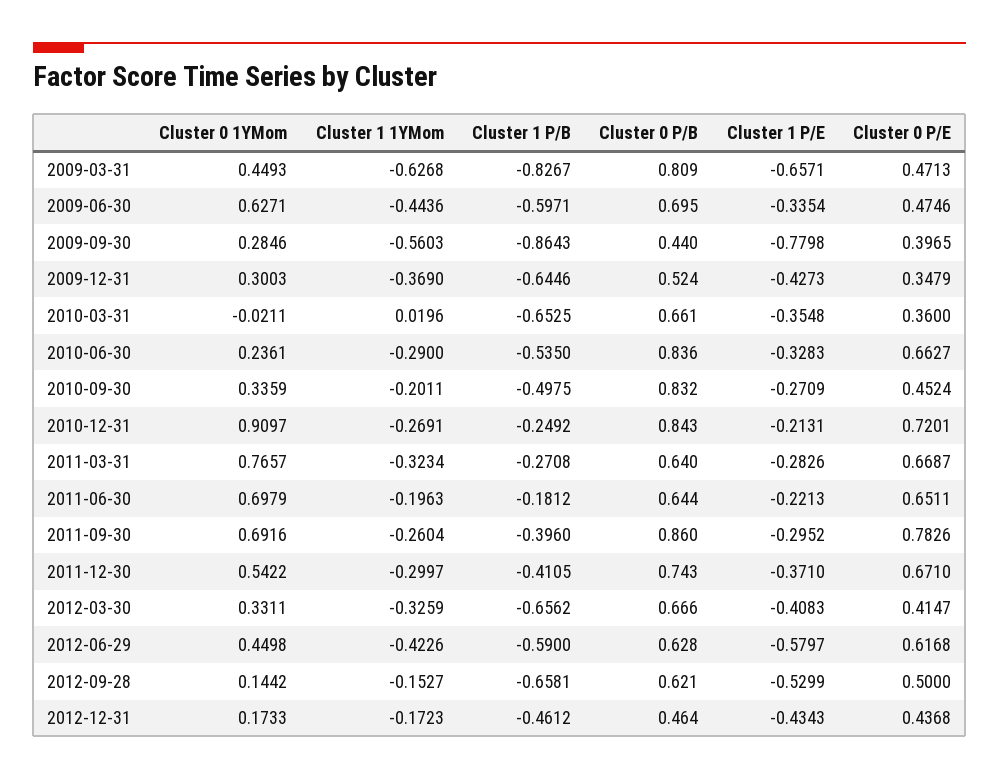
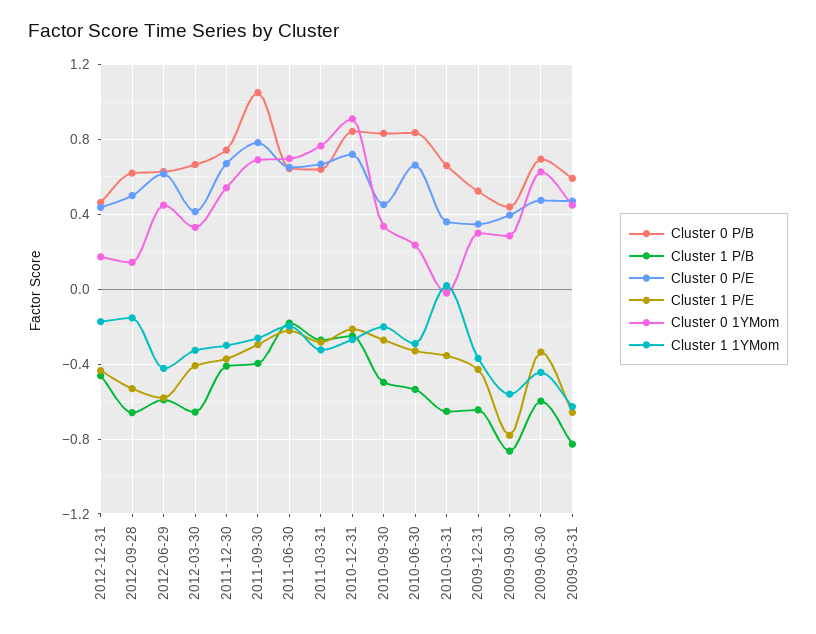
Cluster 0 P/B, 2009-03-31: 0.809 -> 0.6
Cluster 0 P/B, 2011-09-30: 0.86 -> 1.05

